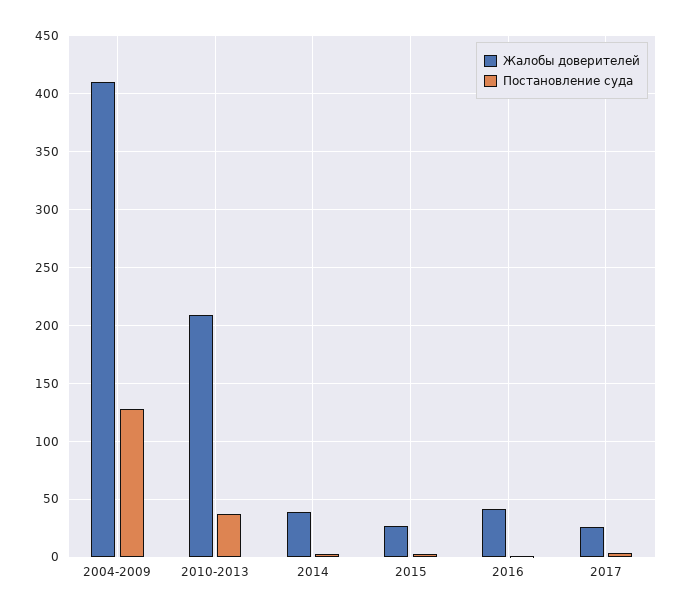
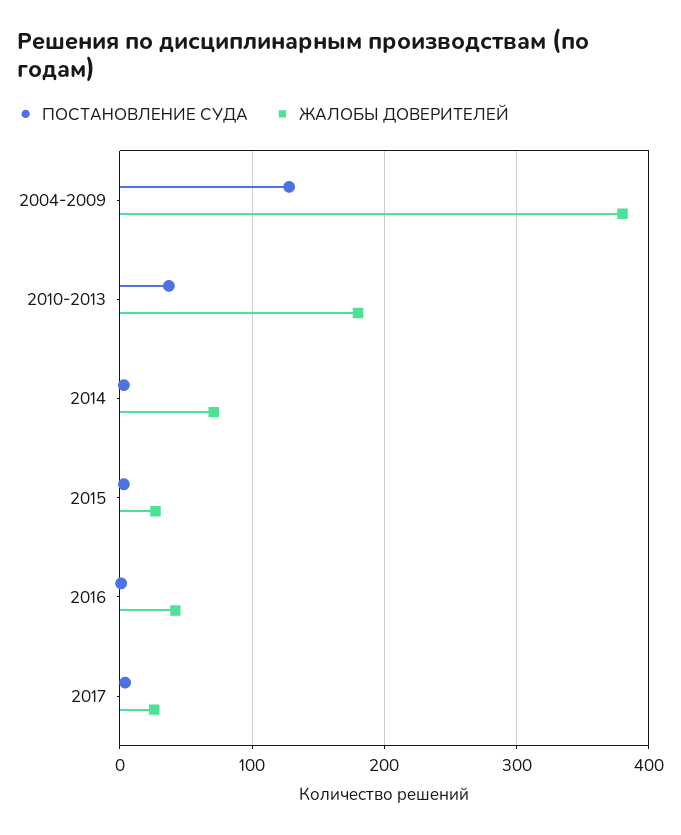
Жалобы доверителей, 2004-2009: 410 -> 380
Жалобы доверителей, 2010-2013: 210 -> 180
Жалобы доверителей, 2014: 40 -> 70

